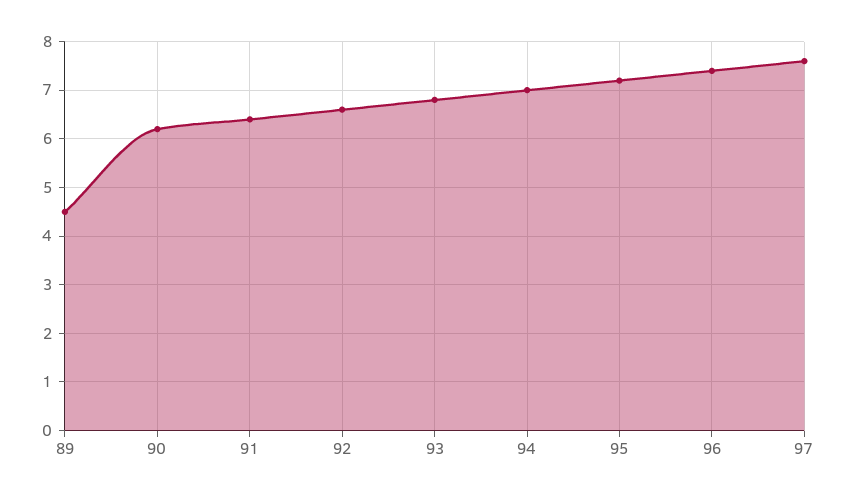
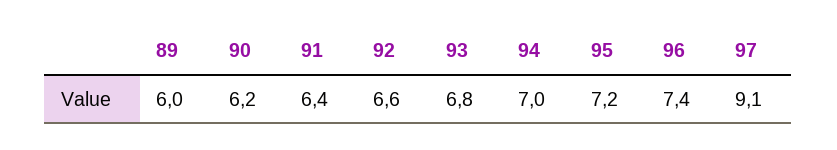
89: 4.5 -> 6
97: 7.5 -> 9.1

